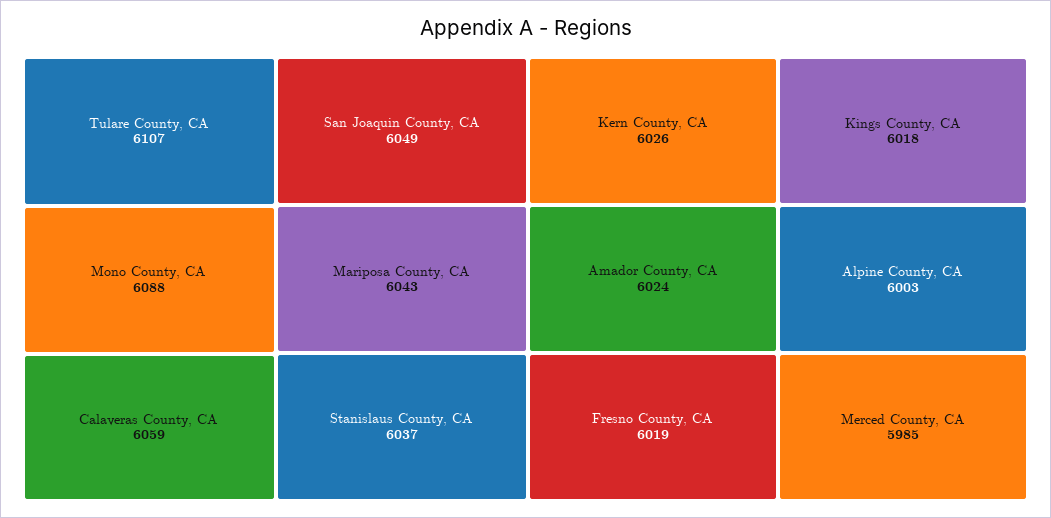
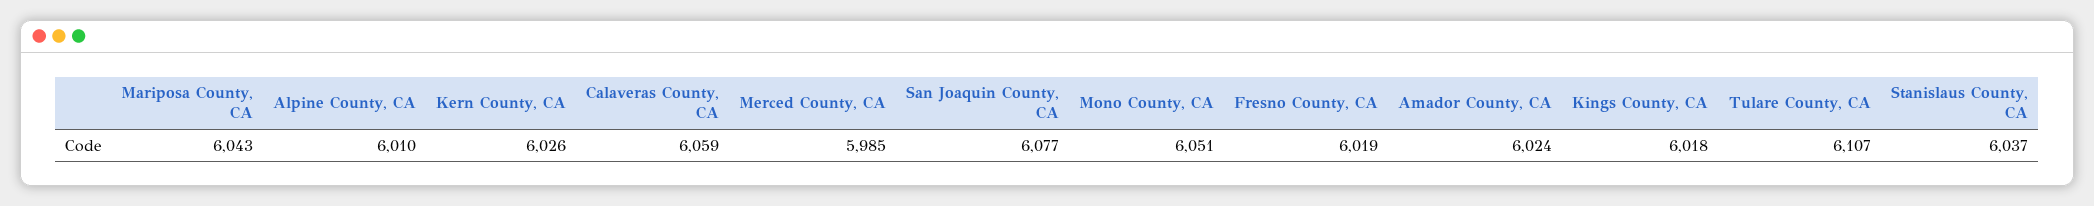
Mono County, CA: 6088 -> 6051
San Joaquin County, CA: 6049 -> 6077
Alpine County, CA: 6003 -> 6010

